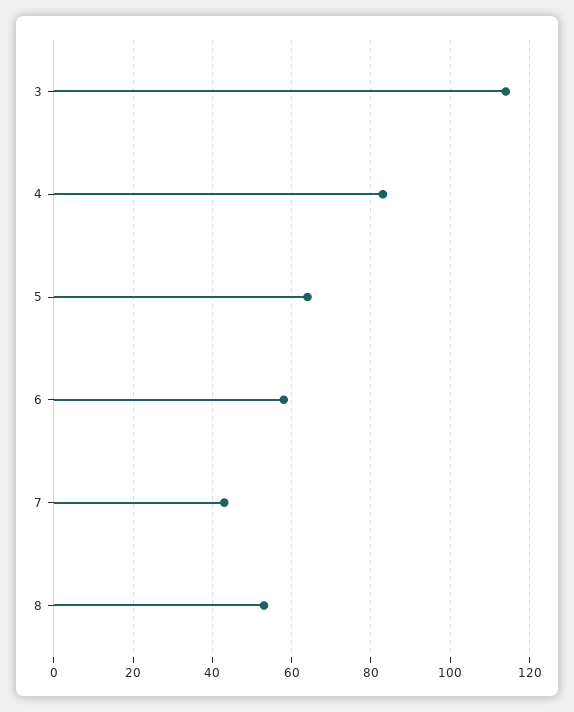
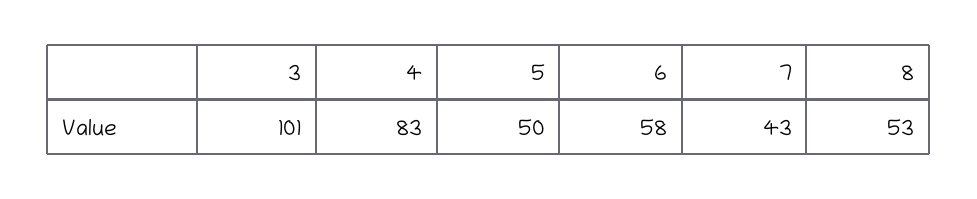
3: 115 -> 101
5: 65 -> 50

